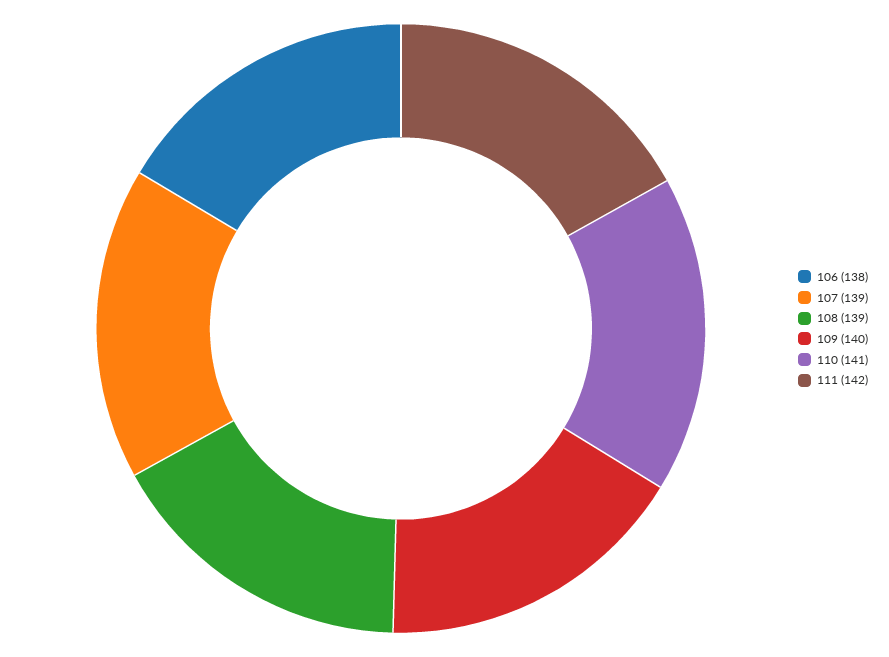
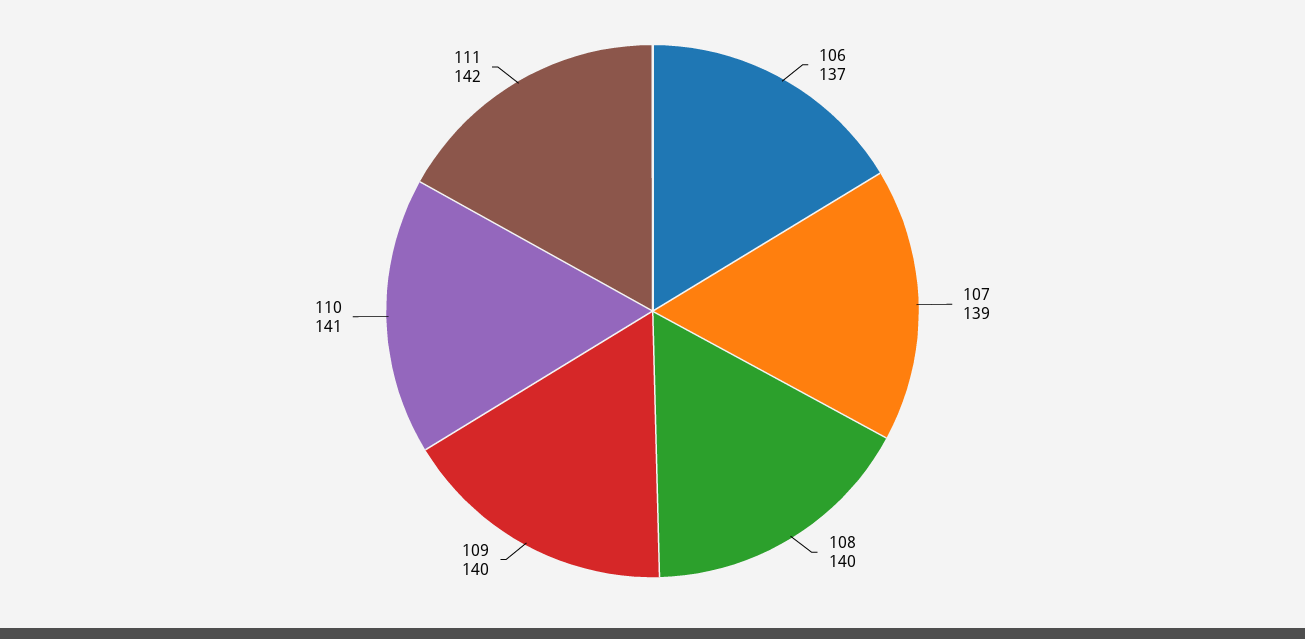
106: 138 -> 137
108: 139 -> 140

